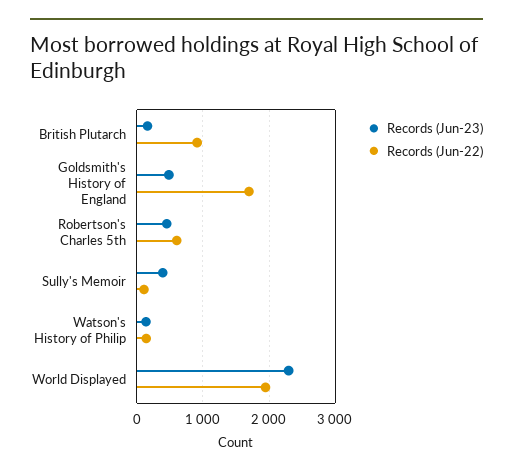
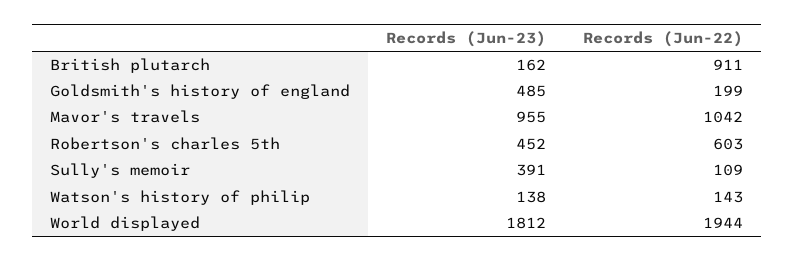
Records (Jun-22), Goldsmith's History of England: 1700 -> 199
Records (Jun-23), World Displayed: 2300 -> 1812
Records (Jun-23), Mavor's travels: none -> 955
Records (Jun-22), Mavor's travels: none -> 1042

